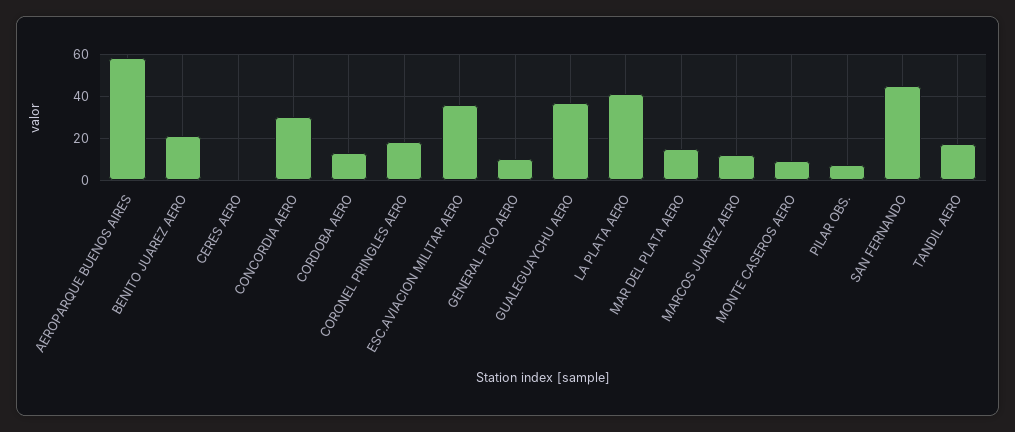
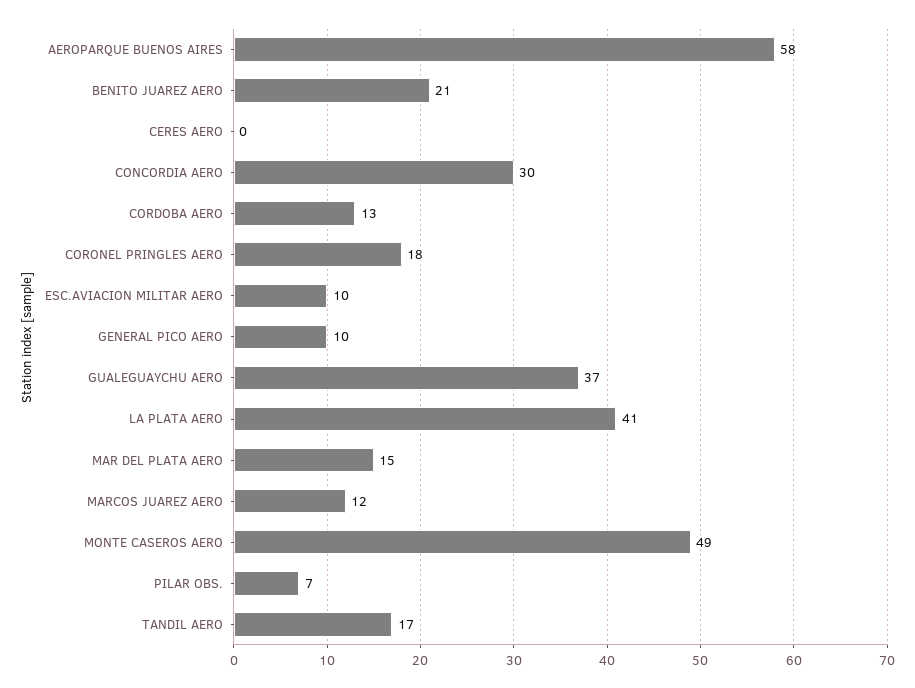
ESC.AVIACION MILITAR AERO: 35 -> 10
MONTE CASEROS AERO: 10 -> 49
SAN FERNANDO: 45 -> none

